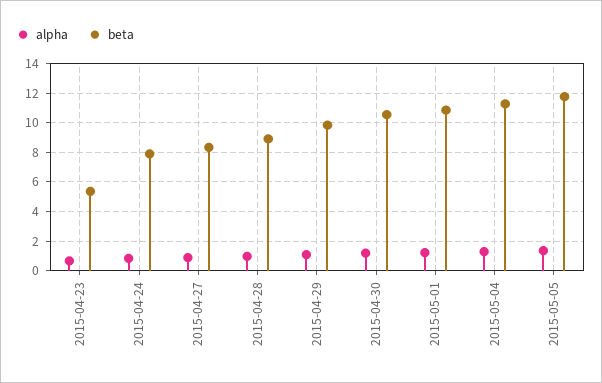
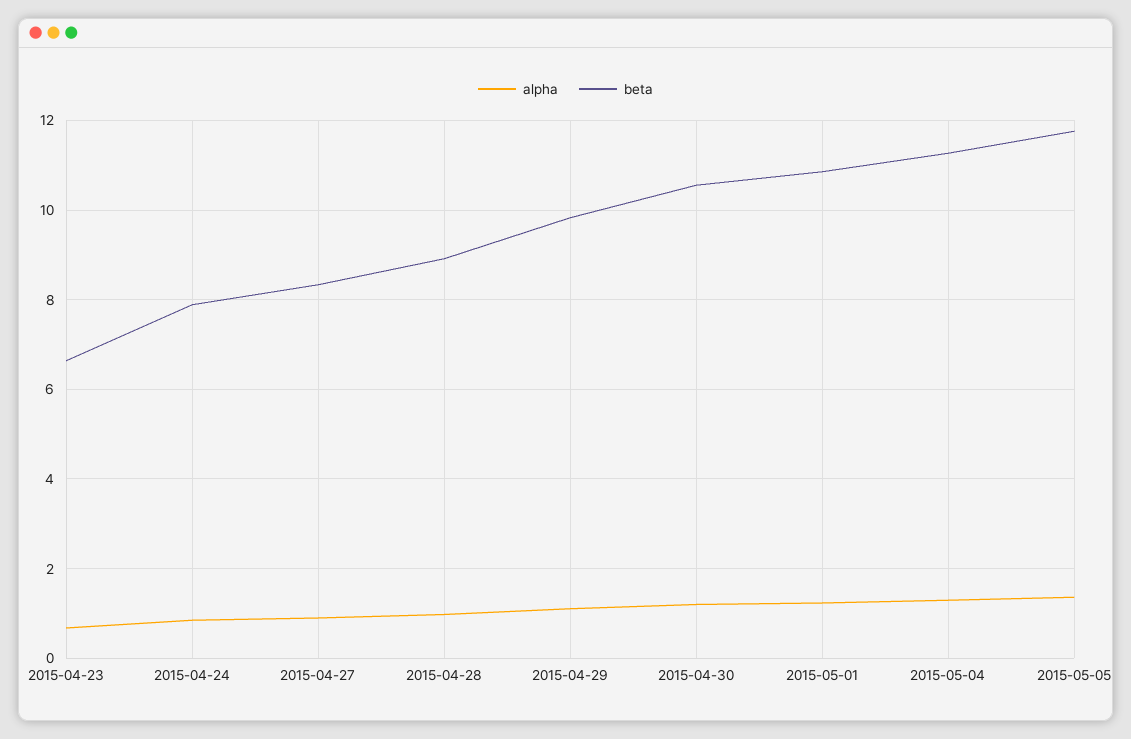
beta, 2015-04-23: 5.5 -> 6.6

